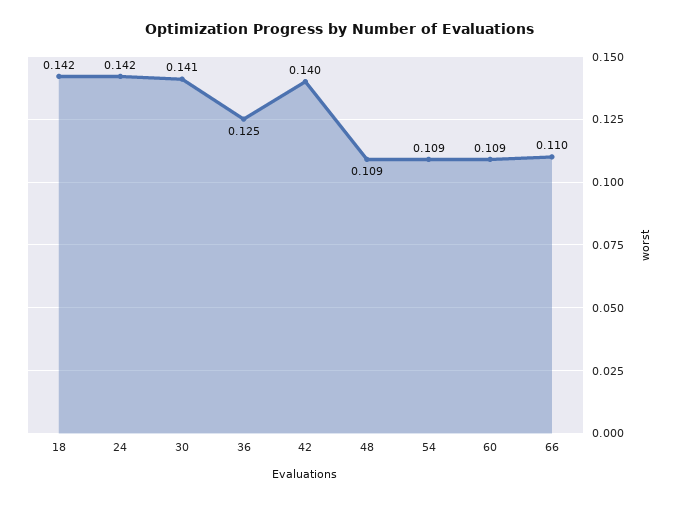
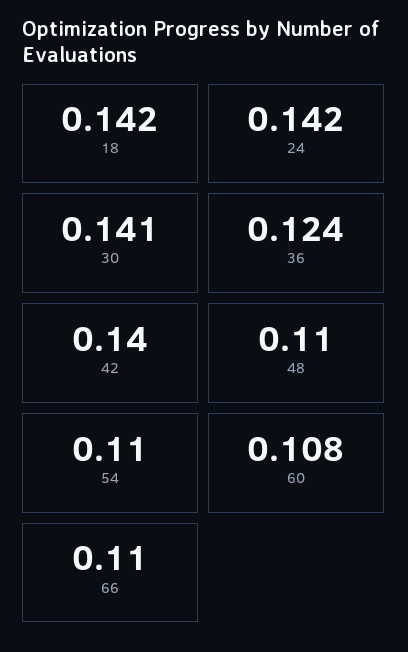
36: 0.125 -> 0.124
48: 0.109 -> 0.11
54: 0.109 -> 0.11
60: 0.109 -> 0.108

